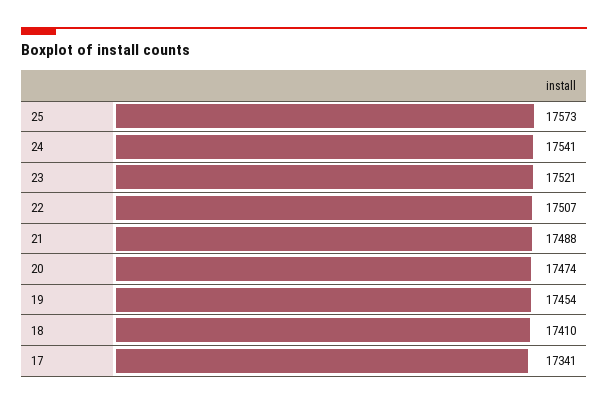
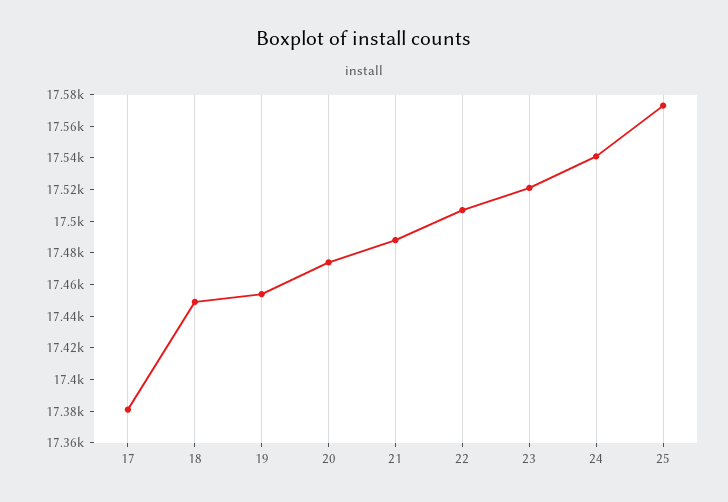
18: 17410 -> 17450
17: 17341 -> 17380

